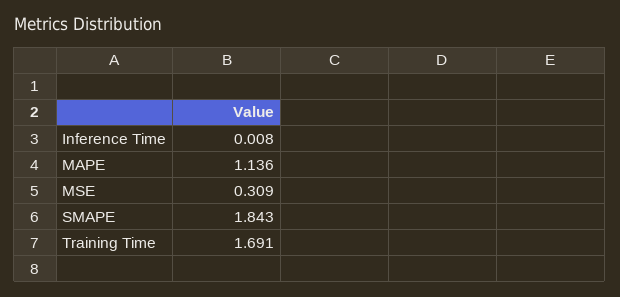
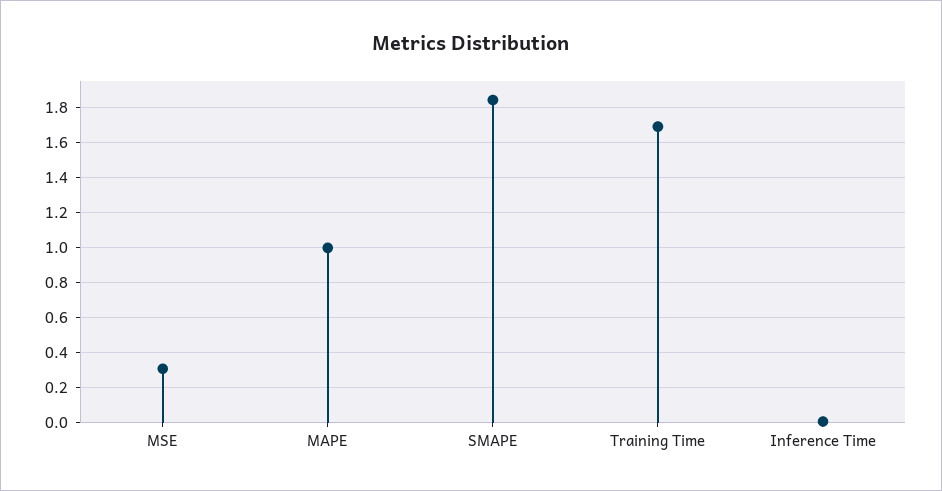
MAPE: 1.136 -> 1

